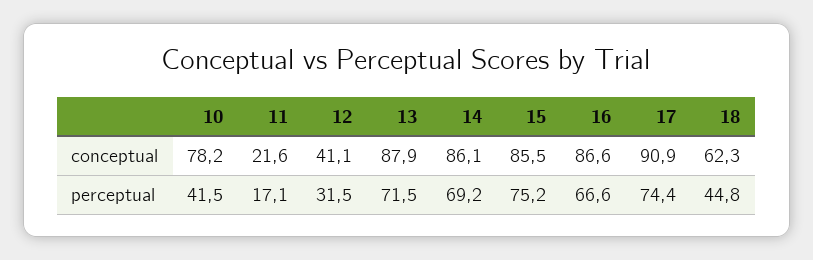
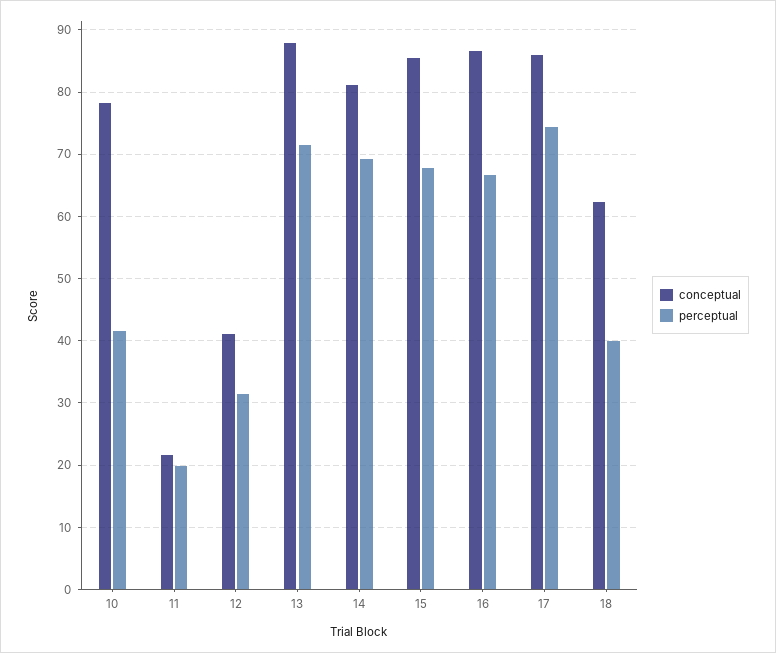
conceptual, 14: 86.1 -> 81
conceptual, 17: 90.9 -> 86
perceptual, 11: 17.1 -> 20
perceptual, 15: 75.2 -> 68
perceptual, 18: 44.8 -> 40

